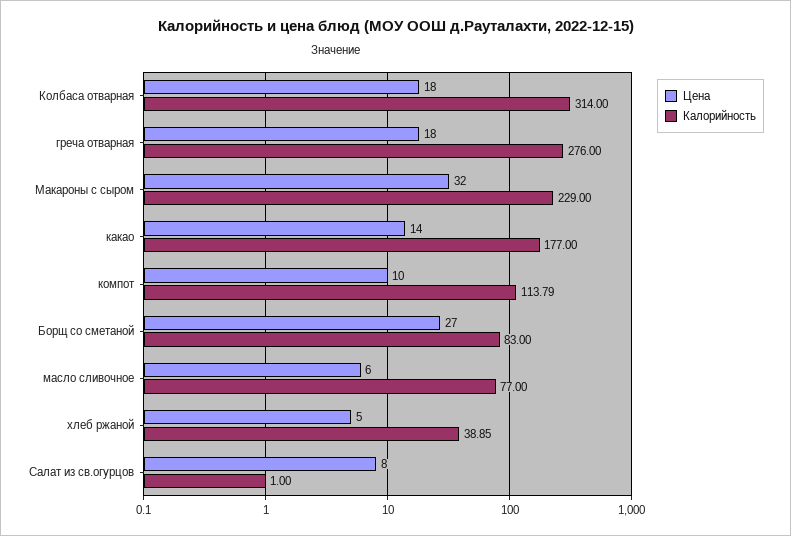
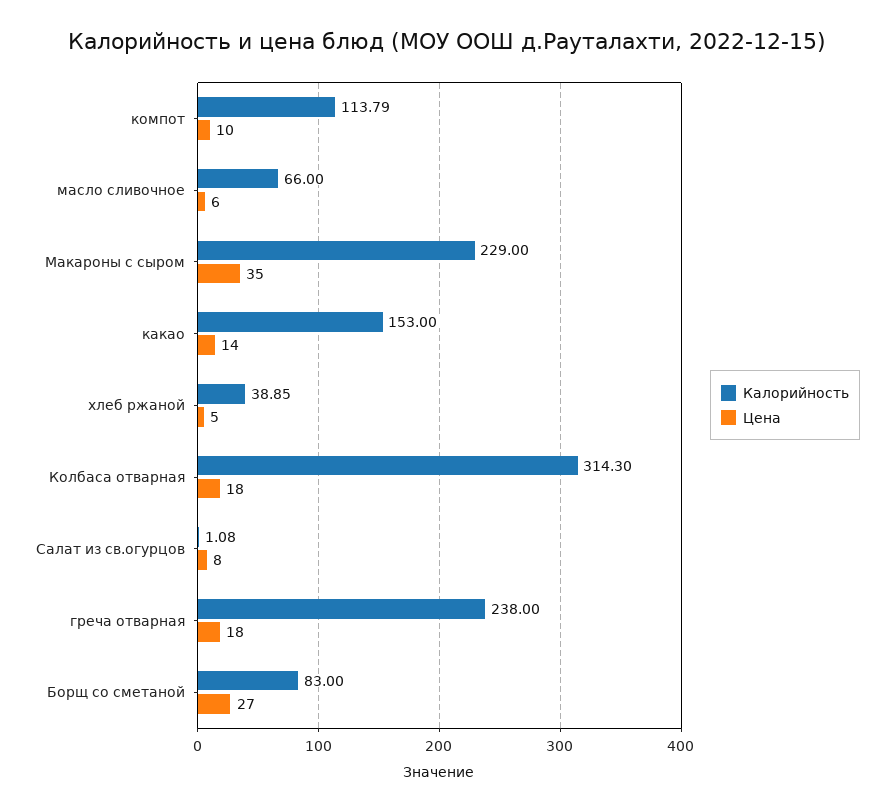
Калорийность, Колбаса отварная: 314 -> 314.3
Калорийность, греча отварная: 276 -> 238
Цена, Макароны с сыром: 32 -> 35
Калорийность, какао: 177 -> 153
Калорийность, масло сливочное: 77 -> 66
Калорийность, Салат из св.огурцов: 1 -> 1.08

